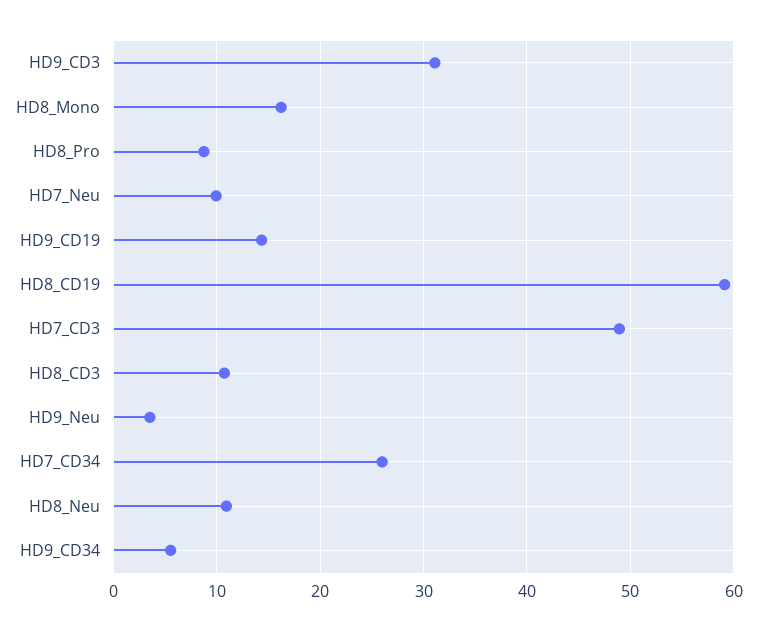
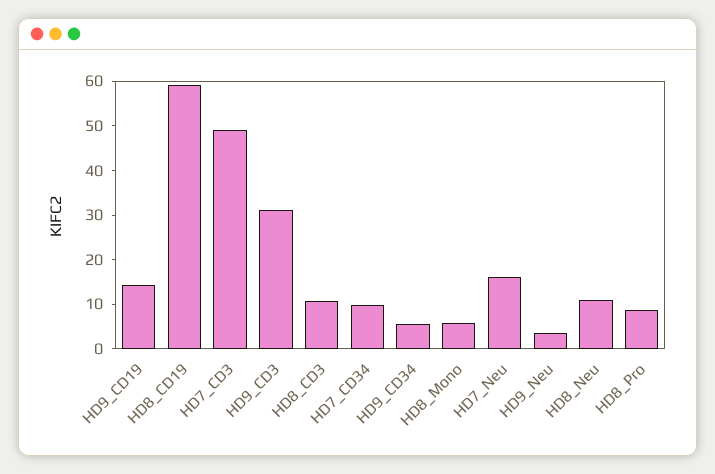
HD8_Mono: 16 -> 6
HD7_Neu: 10 -> 16
HD7_CD34: 26 -> 10

